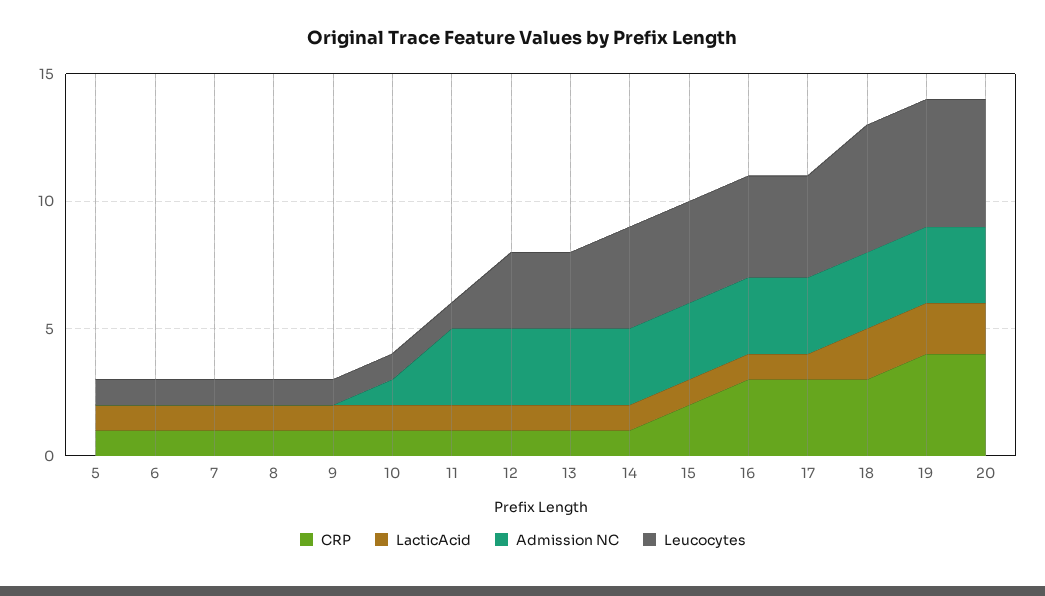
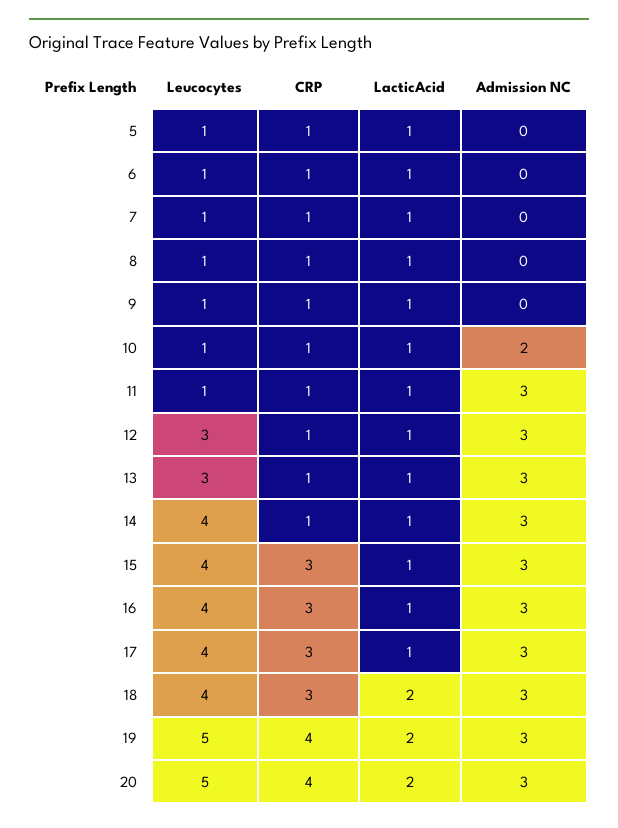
Admission NC, 10: 1 -> 2
CRP, 15: 2 -> 3
Leucocytes, 18: 5 -> 4

